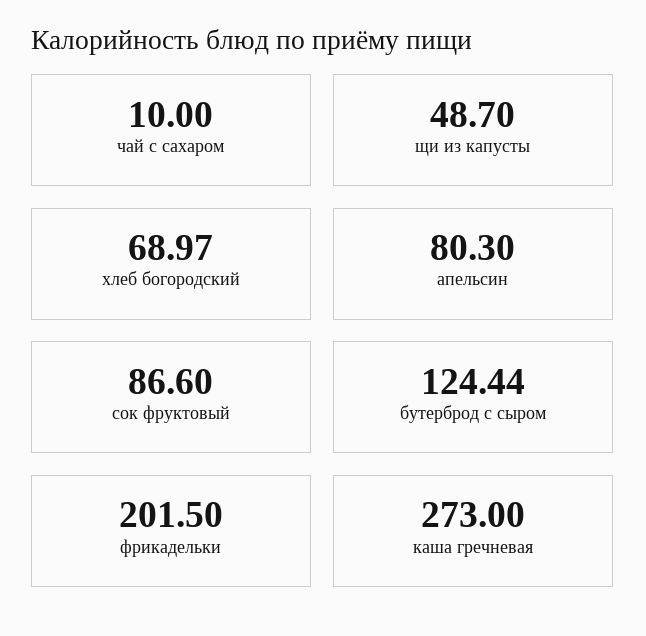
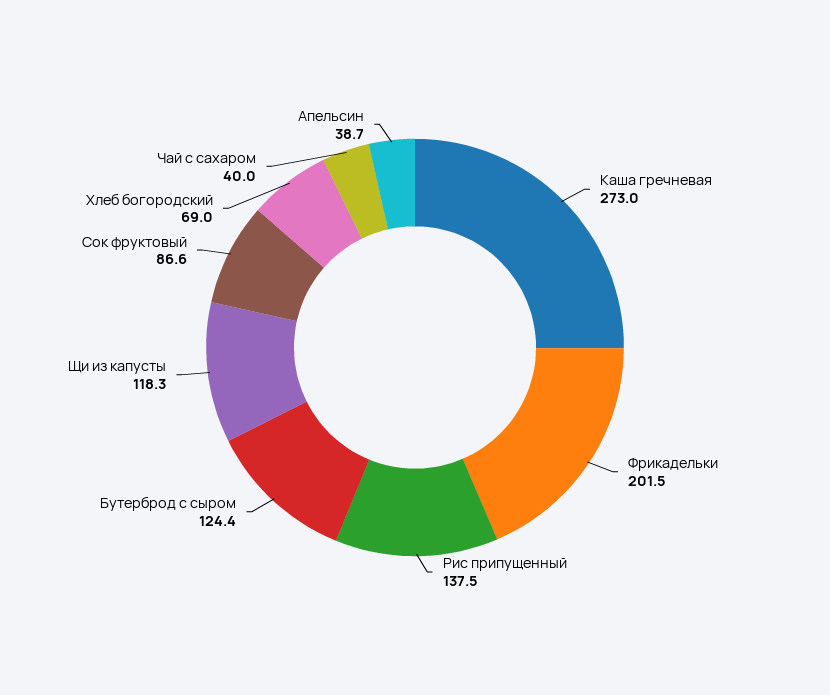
чай с сахаром: 10 -> 40
щи из капусты: 48.7 -> 118.3
апельсин: 80.3 -> 38.7
Рис припущенный: none -> 137.5

